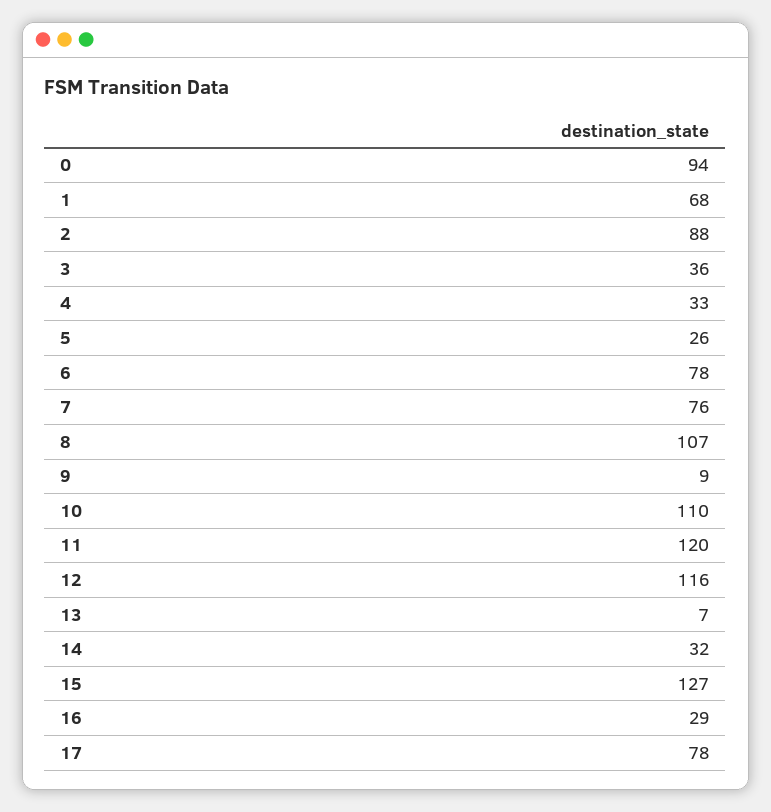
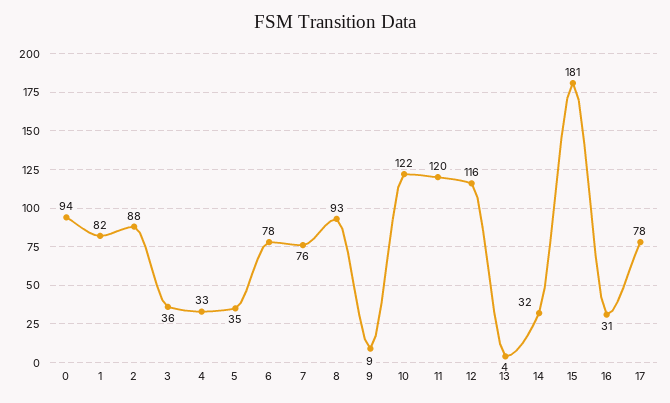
1: 68 -> 82
5: 26 -> 35
8: 107 -> 93
10: 110 -> 122
13: 7 -> 4
15: 127 -> 181
16: 29 -> 31

